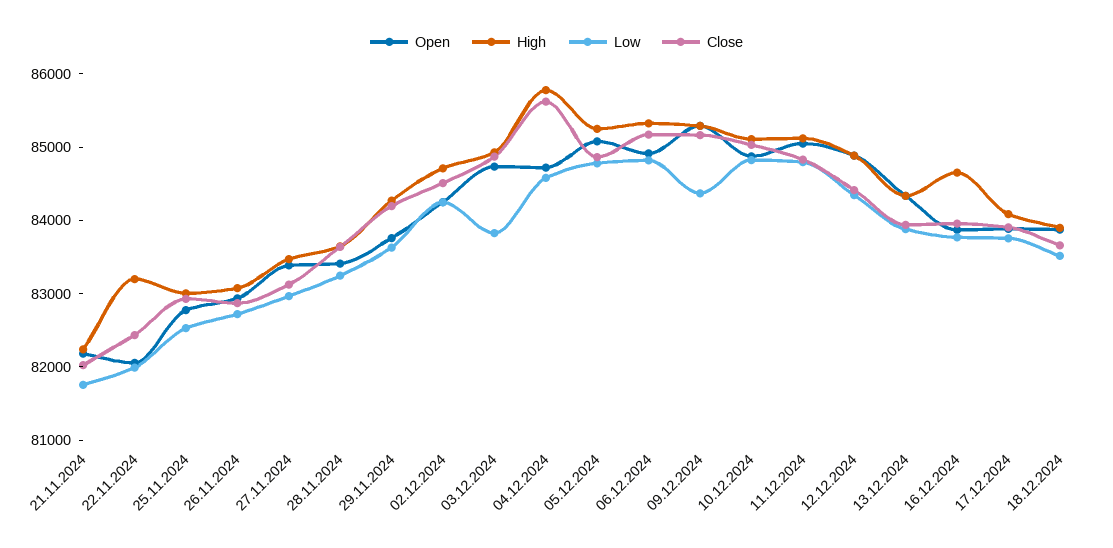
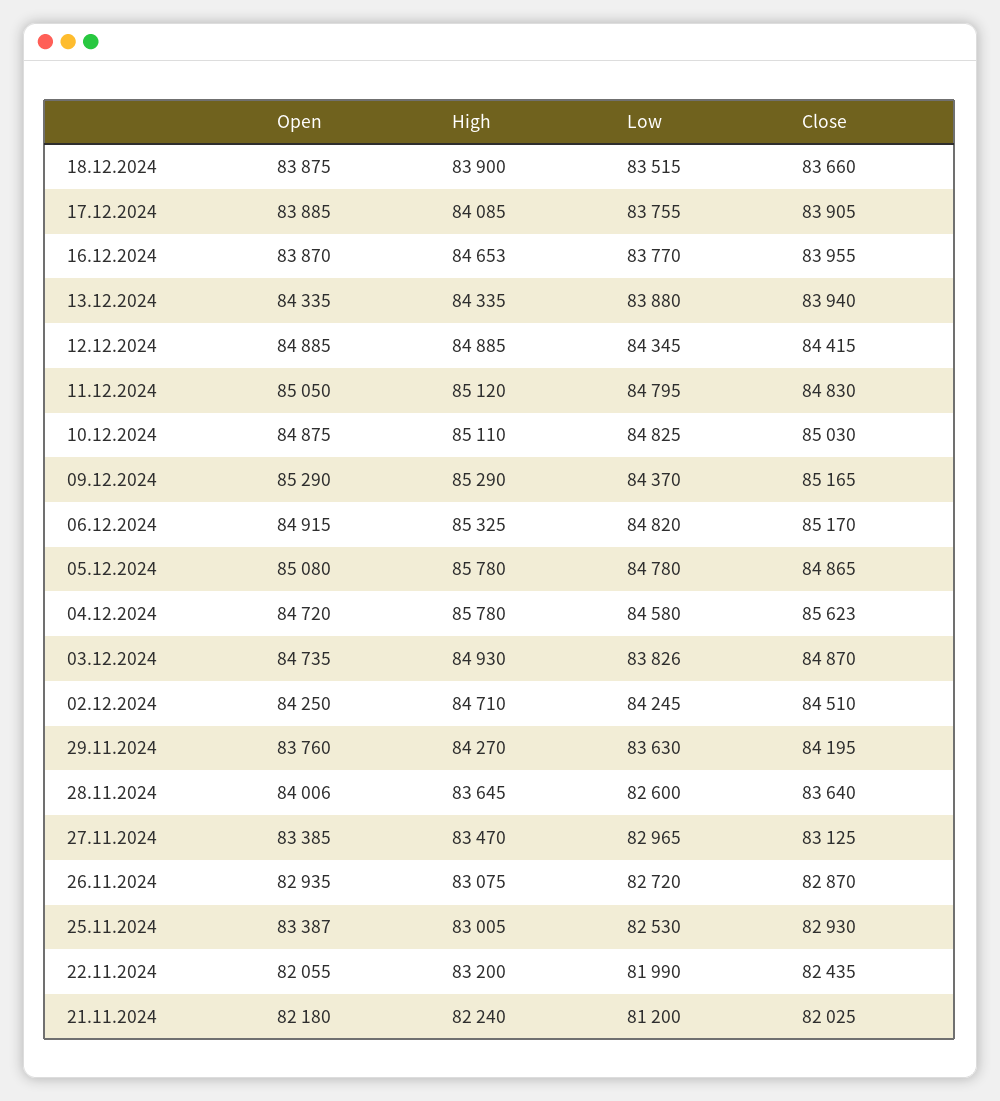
Low, 21.11.2024: 81800 -> 81200
Open, 25.11.2024: 82800 -> 83387
Open, 28.11.2024: 83400 -> 84006
Low, 28.11.2024: 83200 -> 82600
High, 05.12.2024: 85200 -> 85780

